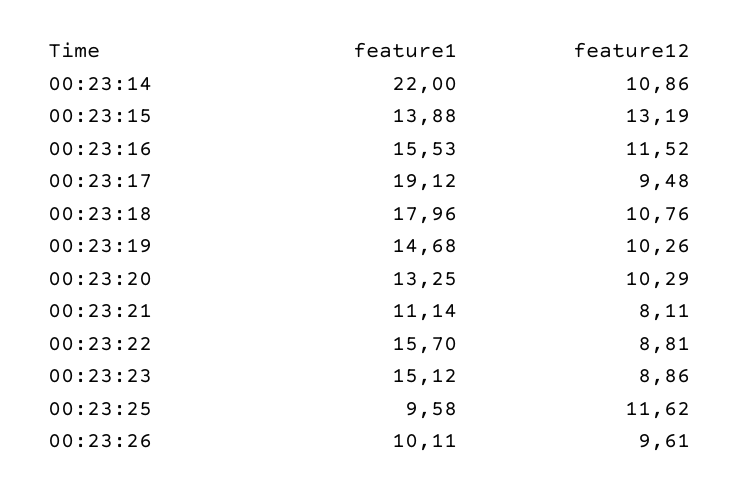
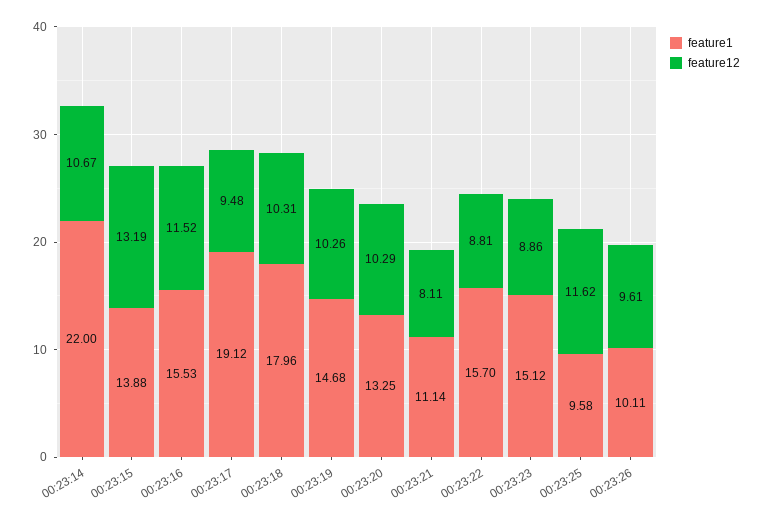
feature12, 00:23:14: 10.86 -> 10.67
feature12, 00:23:18: 10.76 -> 10.31

